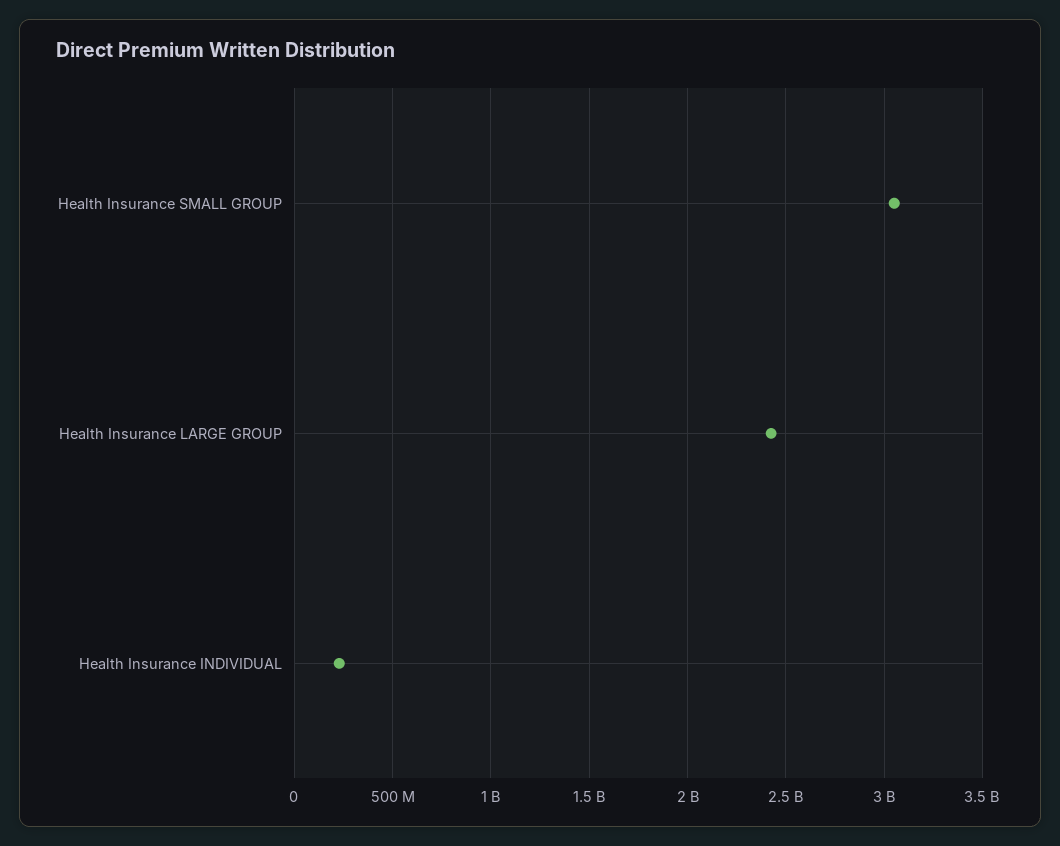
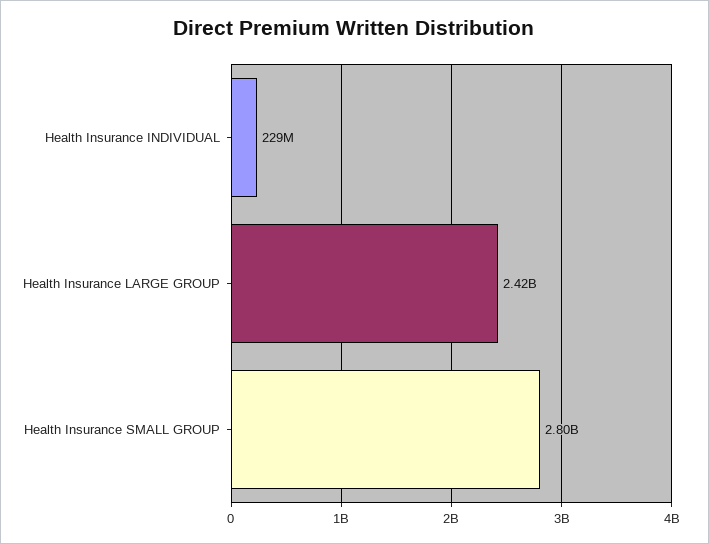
Health Insurance SMALL GROUP: 3050000000 -> 2800000000

